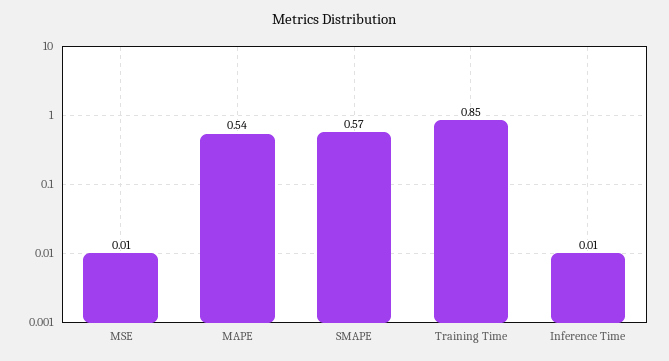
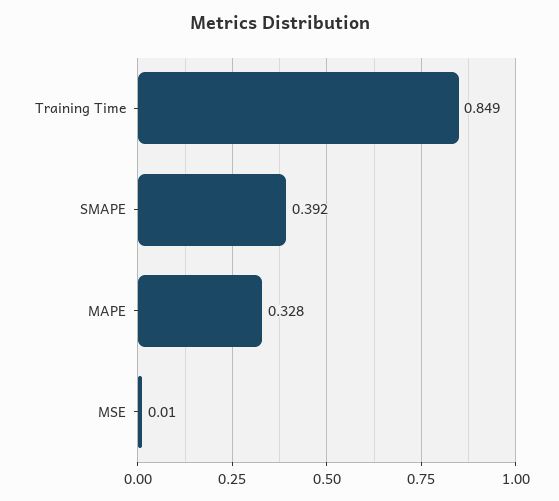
MAPE: 0.54 -> 0.328
SMAPE: 0.57 -> 0.392
Inference Time: 0.01 -> none

